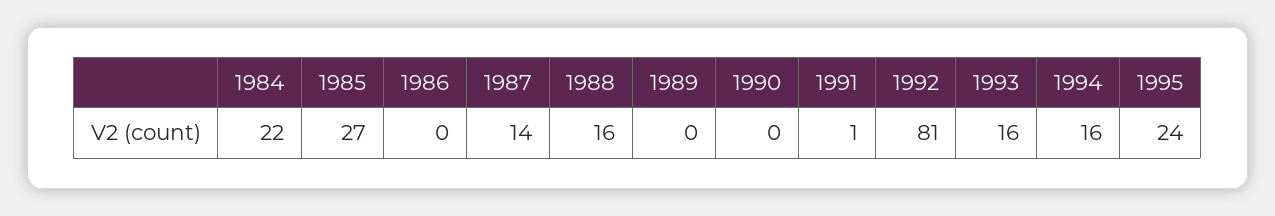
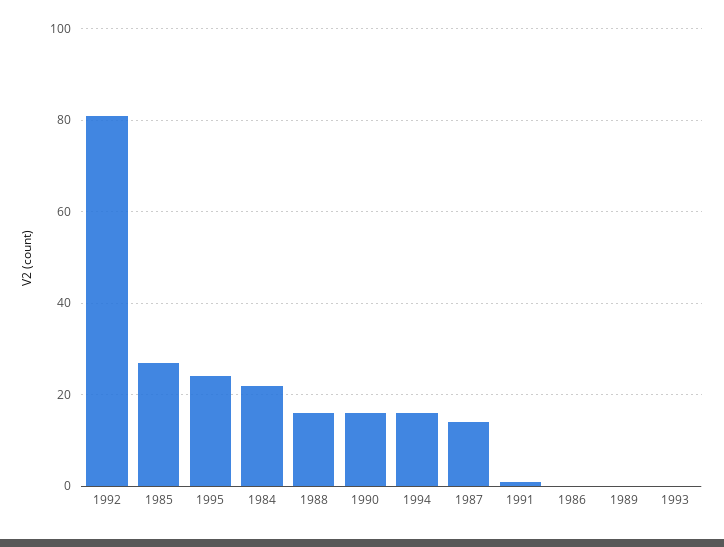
1990: 0 -> 15
1993: 16 -> 0

